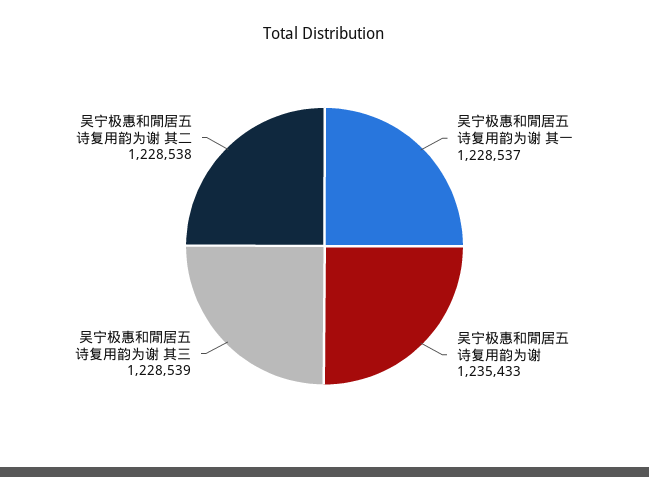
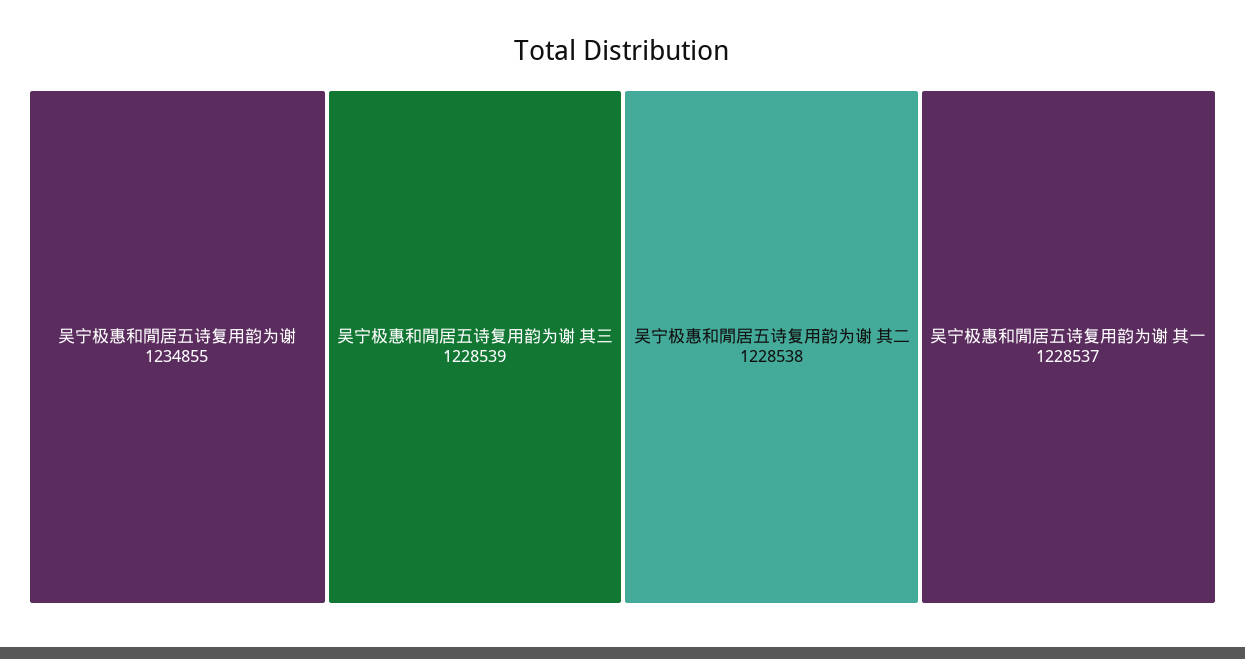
吴宁极惠和閒居五诗复用韵为谢: 1235433 -> 1234855

